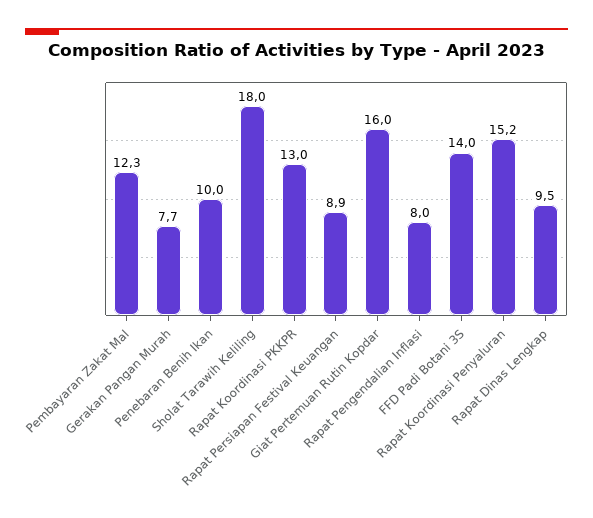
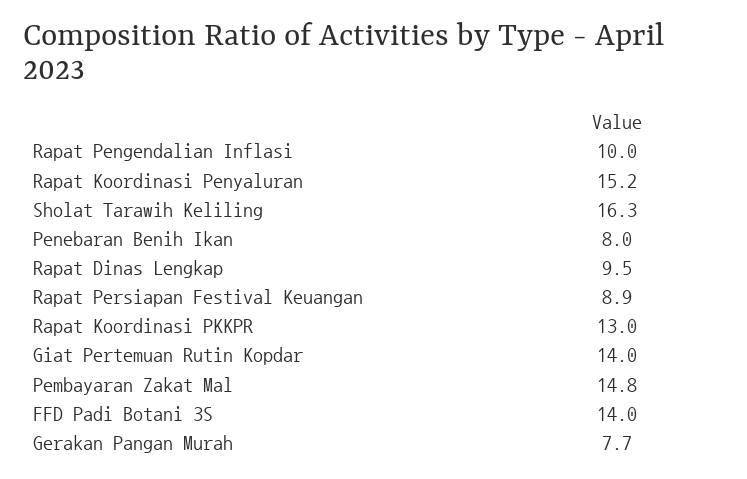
Pembayaran Zakat Mal: 12.3 -> 14.8
Penebaran Benih Ikan: 10 -> 8
Sholat Tarawih Keliling: 18 -> 16.3
Giat Pertemuan Rutin Kopdar: 16 -> 14
Rapat Pengendalian Inflasi: 8 -> 10

